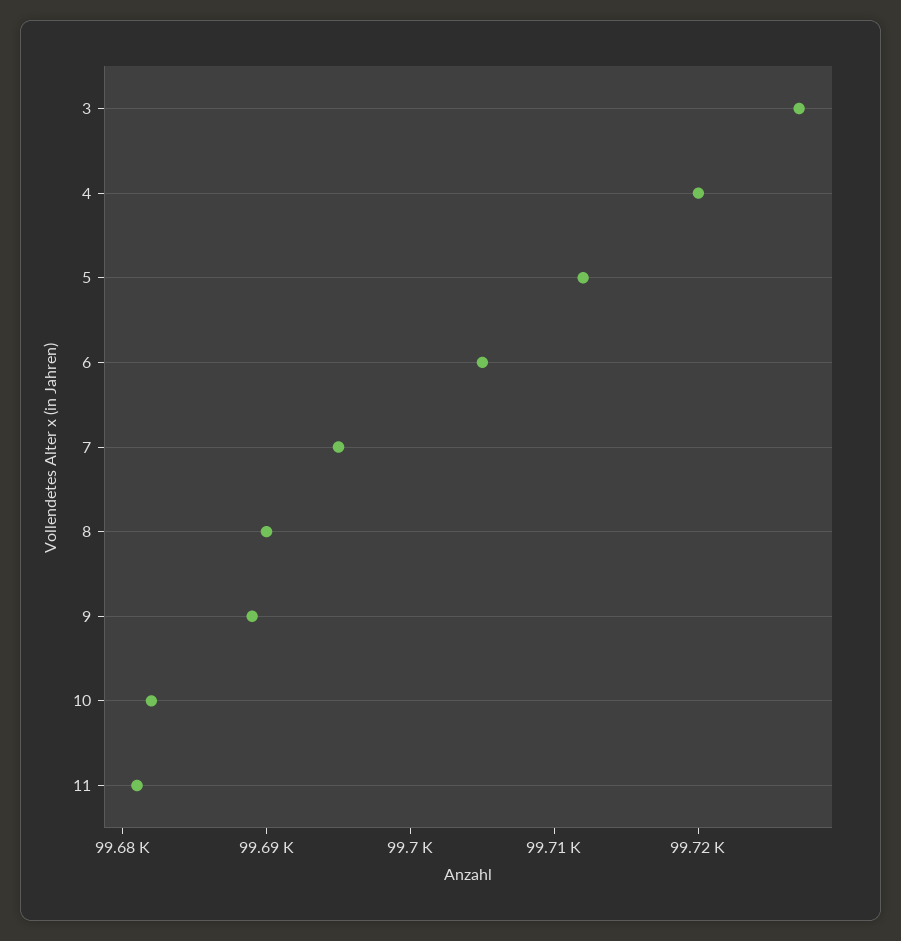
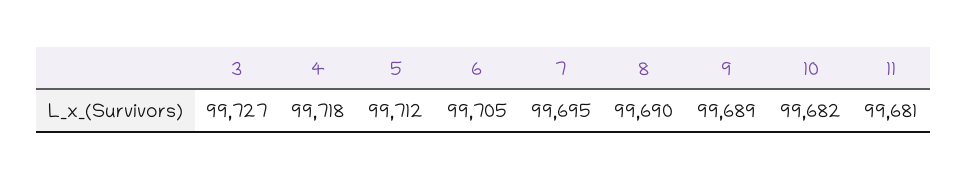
4: 99720 -> 99718

